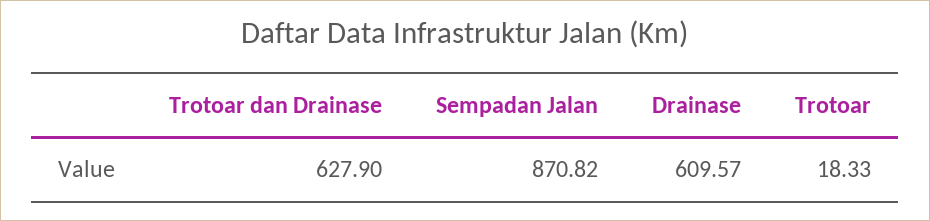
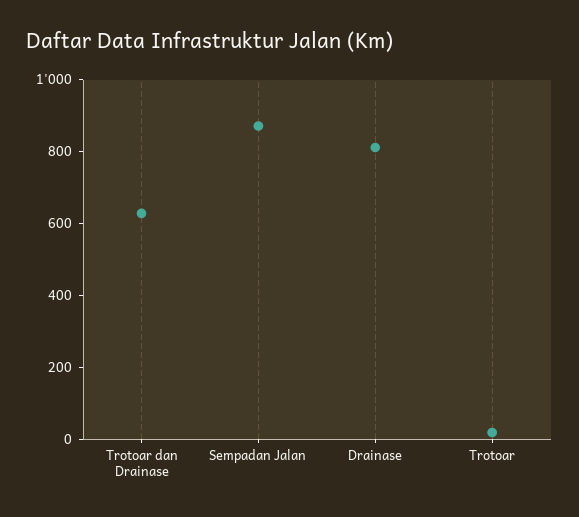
Drainase: 609.57 -> 800

